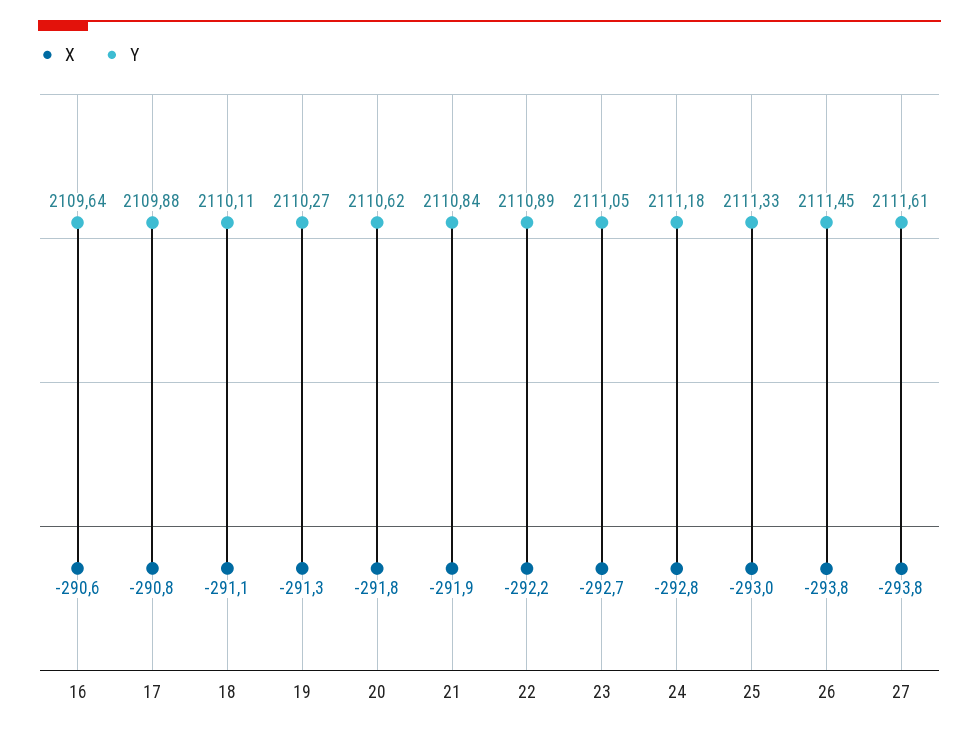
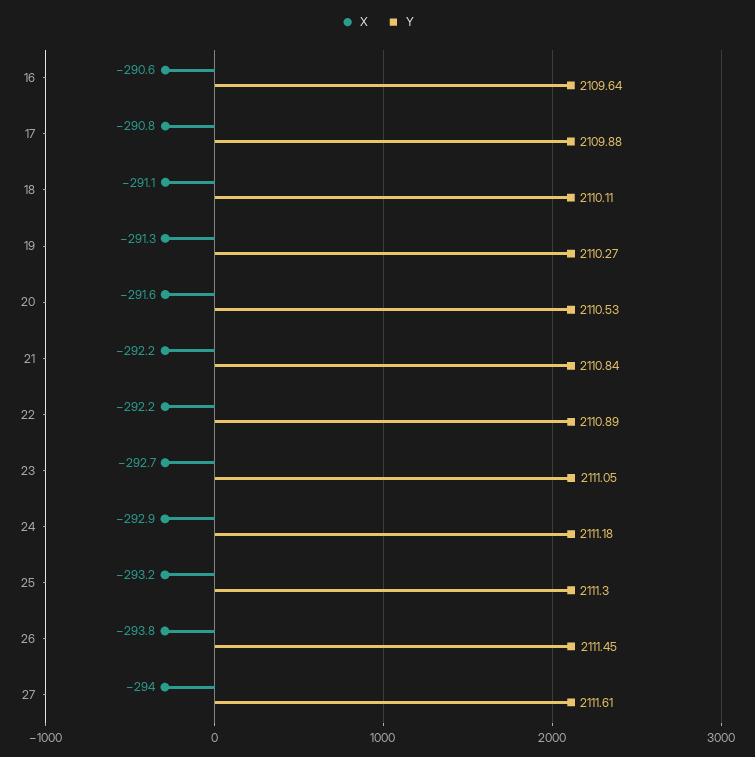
X, 20: -291.8 -> -291.6
Y, 20: 2110.62 -> 2110.53
X, 21: -291.9 -> -292.2
X, 24: -292.8 -> -292.9
X, 25: -293 -> -293.2
Y, 25: 2111.33 -> 2111.3
X, 27: -293.8 -> -294

